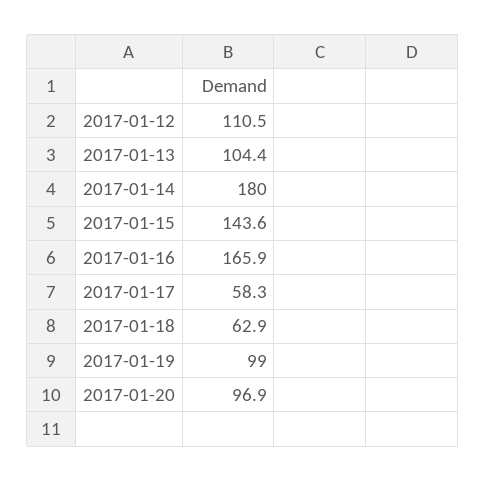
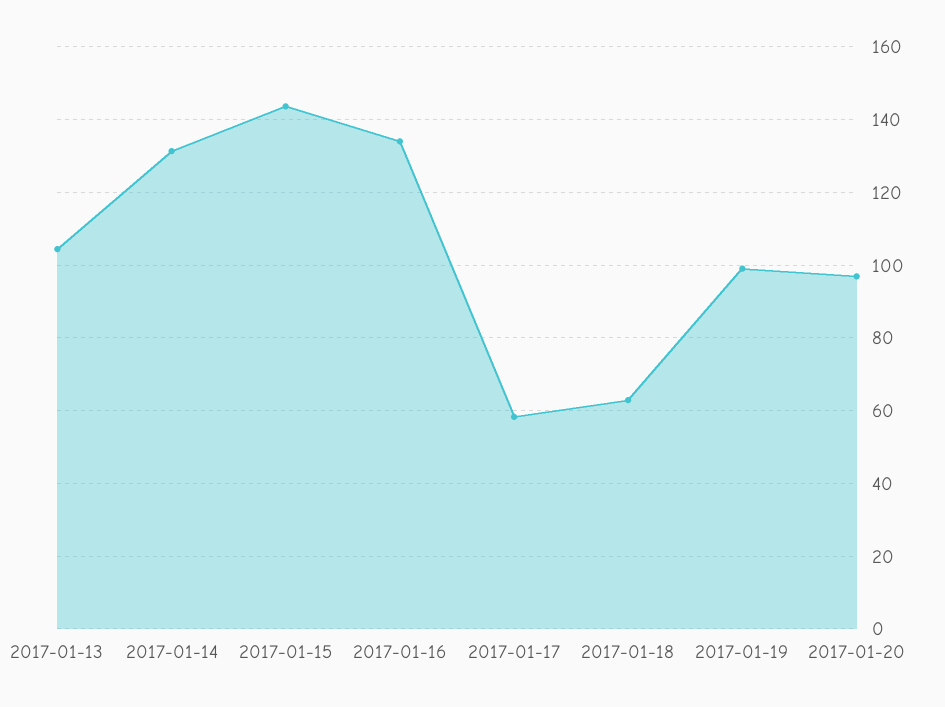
2017-01-12: 110.5 -> none
2017-01-14: 180 -> 132
2017-01-16: 165.9 -> 134

